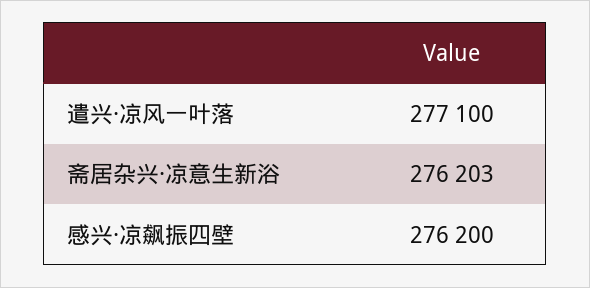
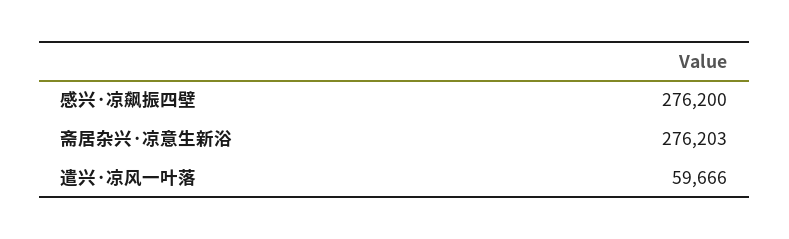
遣兴·凉风一叶落: 277100 -> 59666

